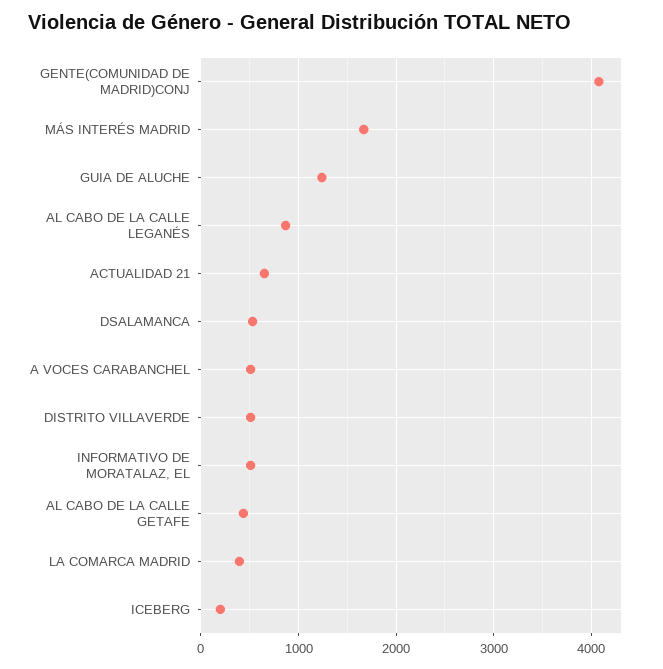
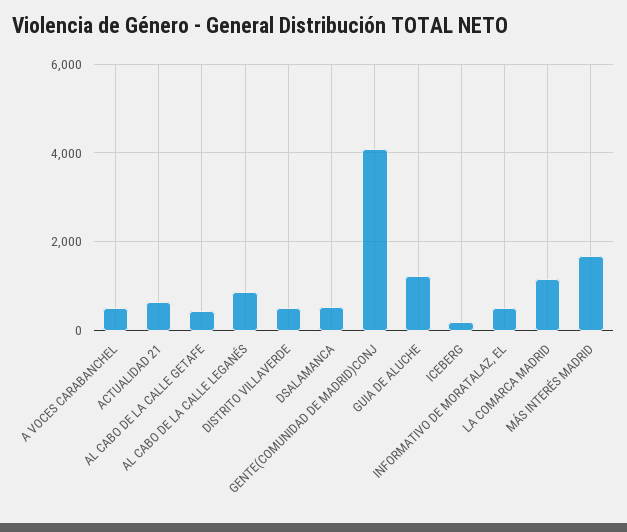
LA COMARCA MADRID: 400 -> 1200

